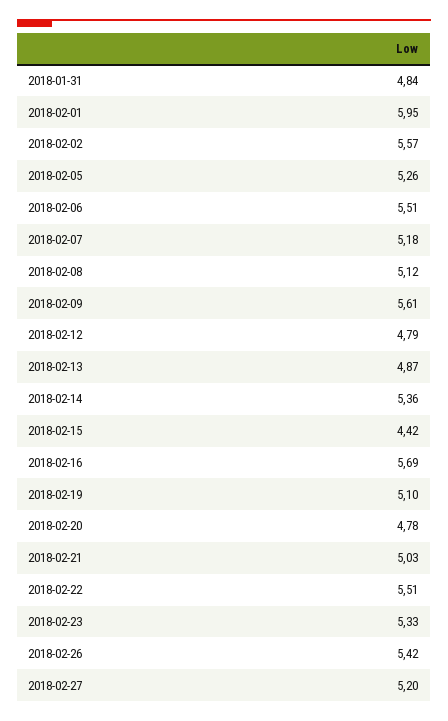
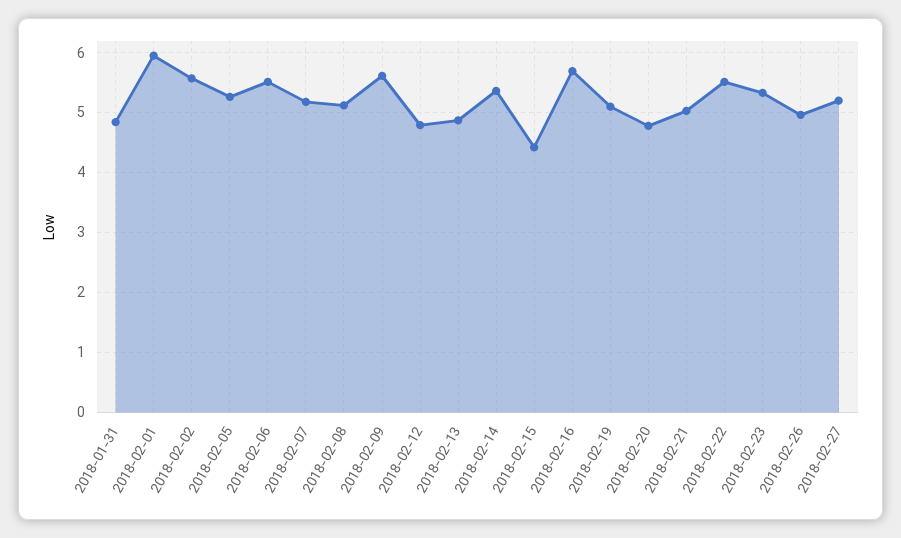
2018-02-26: 5.42 -> 5

